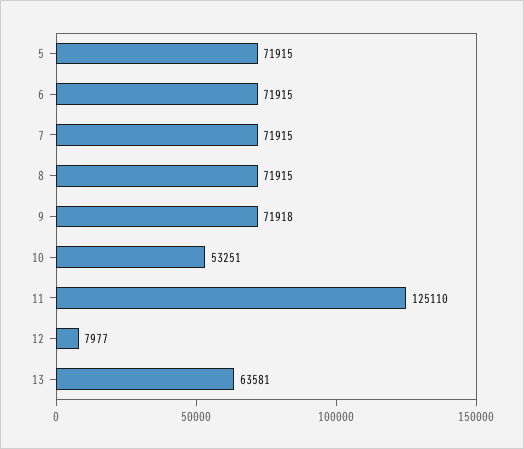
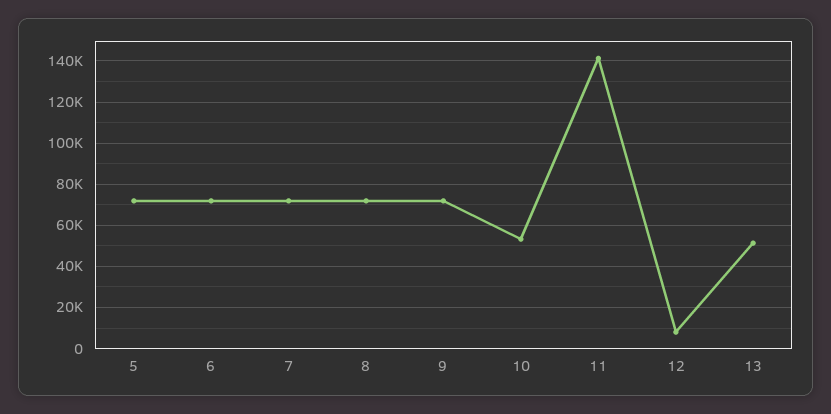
11: 125110 -> 140000
13: 63581 -> 50000

